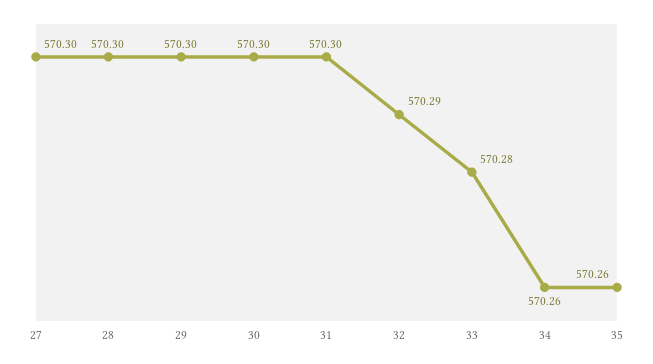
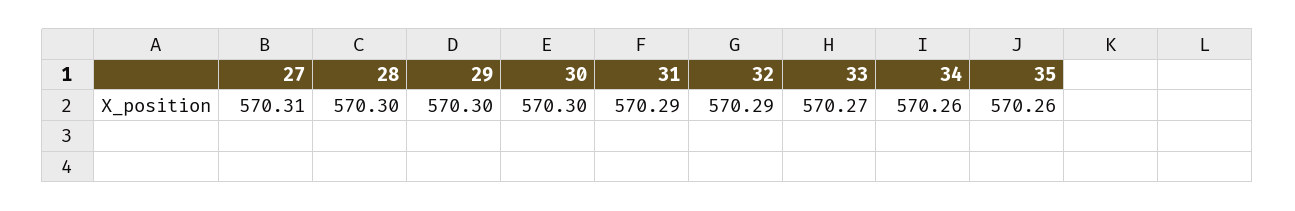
27: 570.3 -> 570.31
31: 570.3 -> 570.29
33: 570.28 -> 570.27

